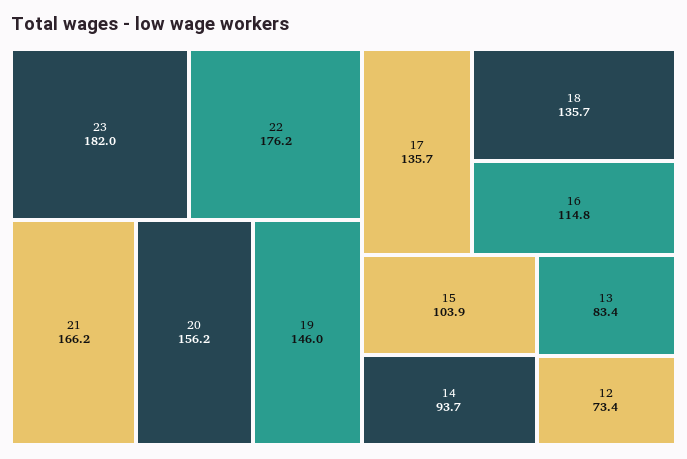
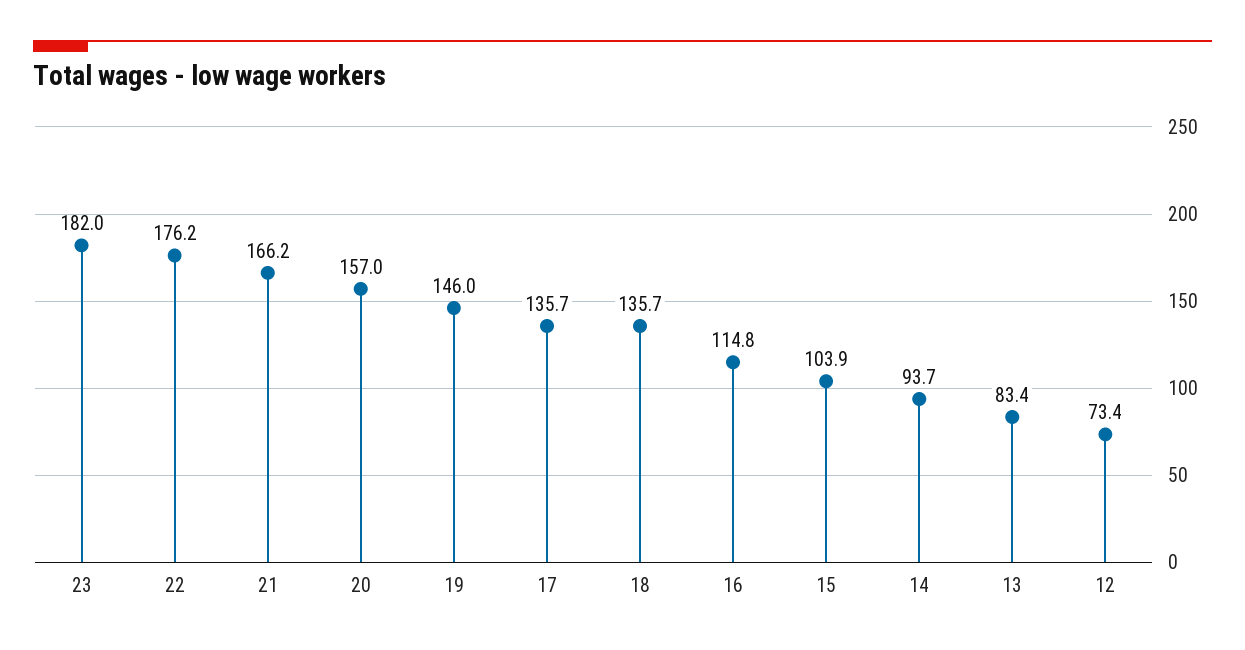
20: 156.2 -> 157

